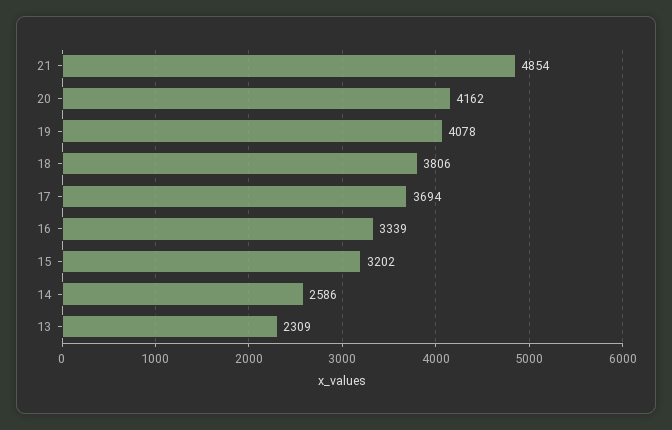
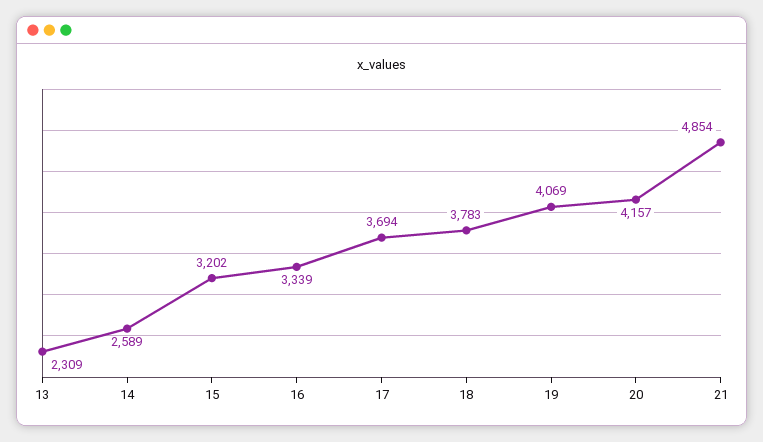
20: 4162 -> 4157
19: 4078 -> 4069
18: 3806 -> 3783
14: 2586 -> 2589

